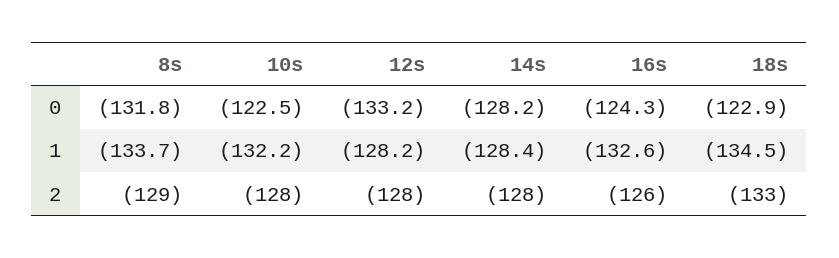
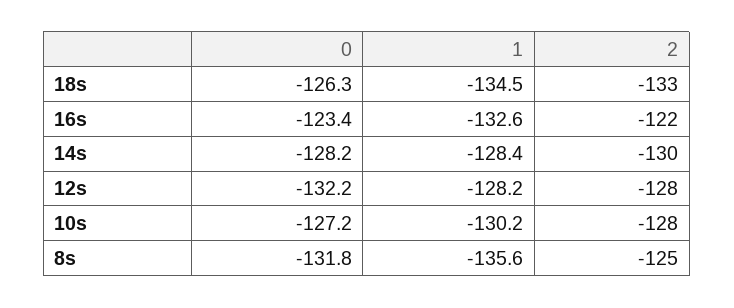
10s, 0: -122.5 -> -127.2
12s, 0: -133.2 -> -132.2
16s, 0: -124.3 -> -123.4
18s, 0: -122.9 -> -126.3
8s, 1: -133.7 -> -135.6
10s, 1: -132.2 -> -130.2
8s, 2: -129 -> -125
14s, 2: -128 -> -130
16s, 2: -126 -> -122

